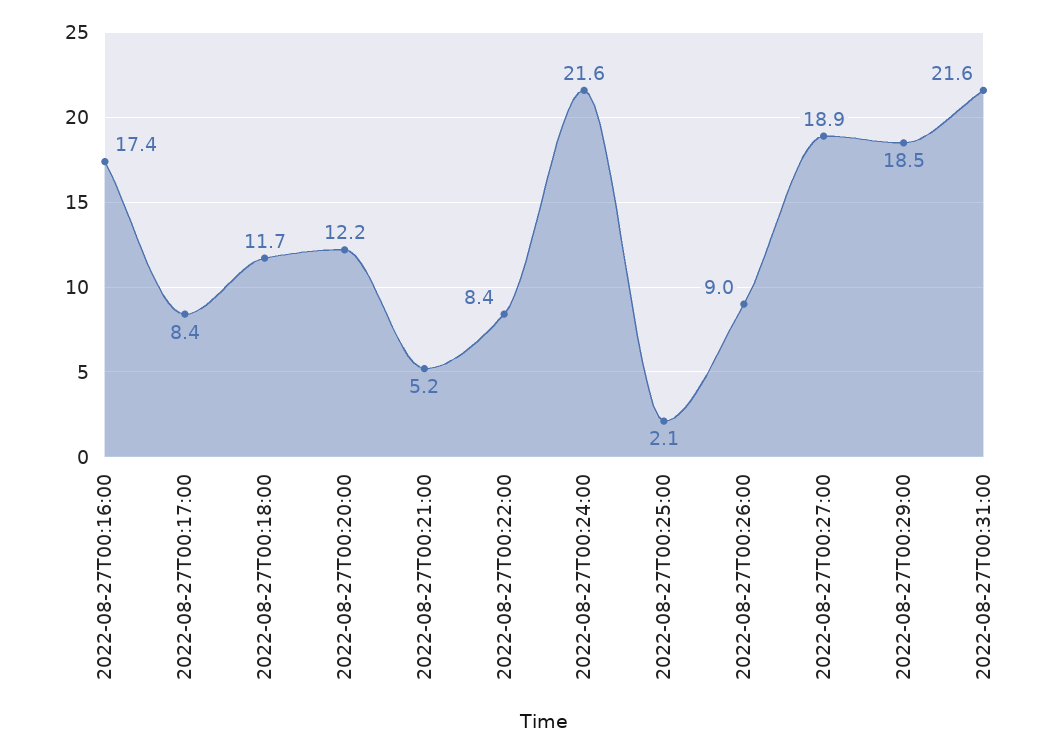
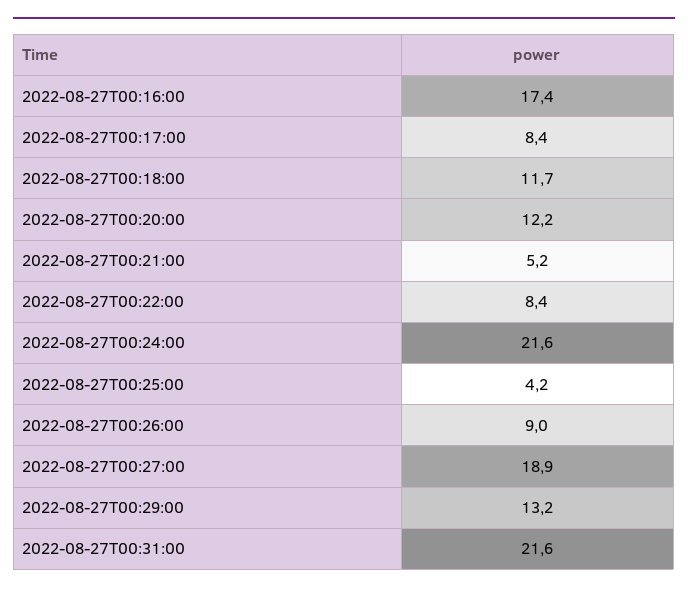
2022-08-27T00:25:00: 2.1 -> 4.2
2022-08-27T00:29:00: 18.5 -> 13.2

